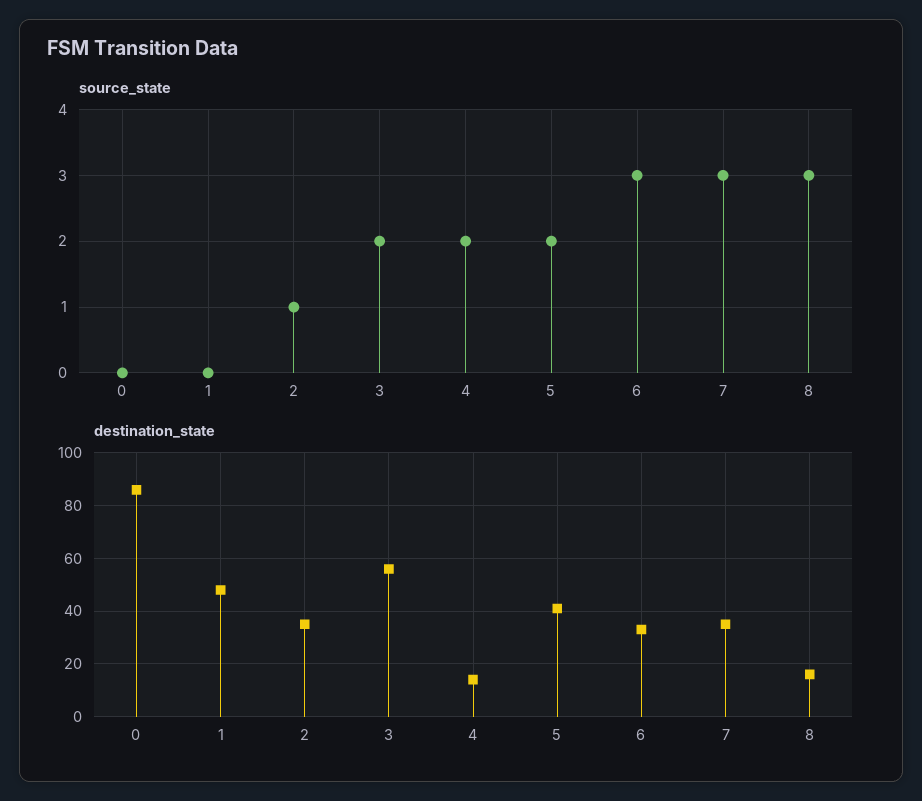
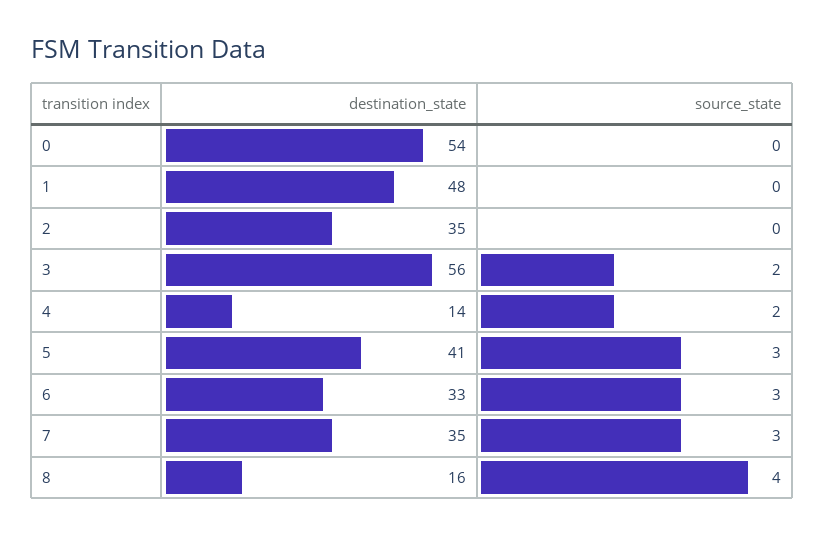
source_state, 2: 1 -> 0
source_state, 5: 2 -> 3
source_state, 8: 3 -> 4
destination_state, 0: 85 -> 54

